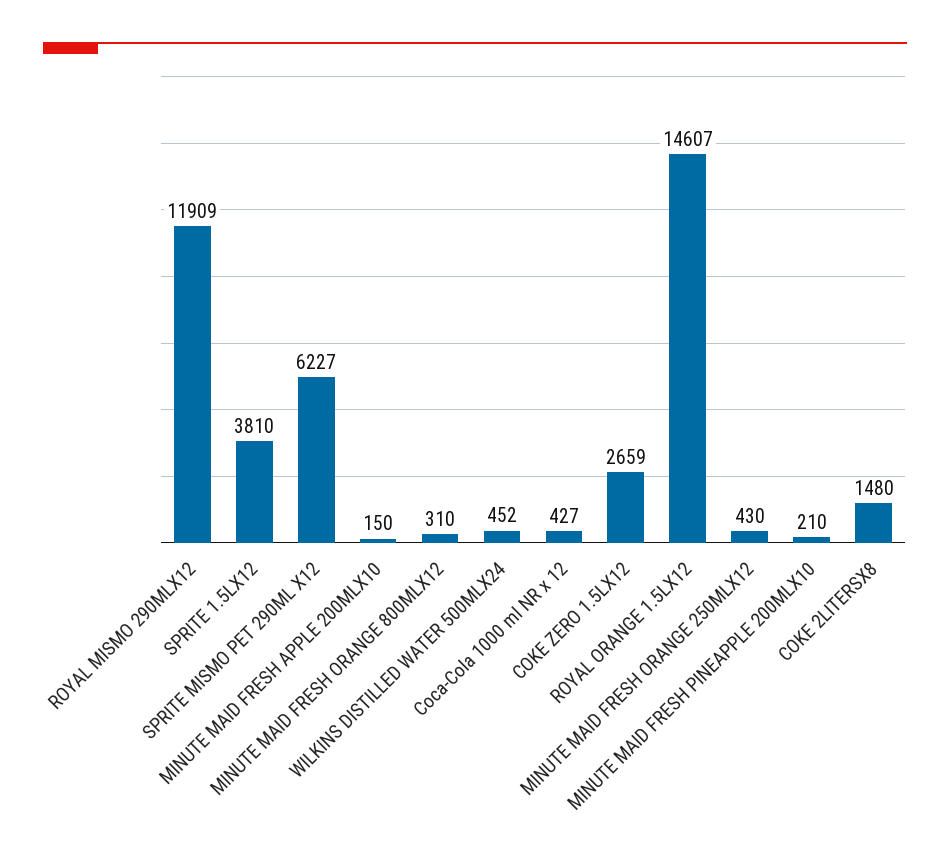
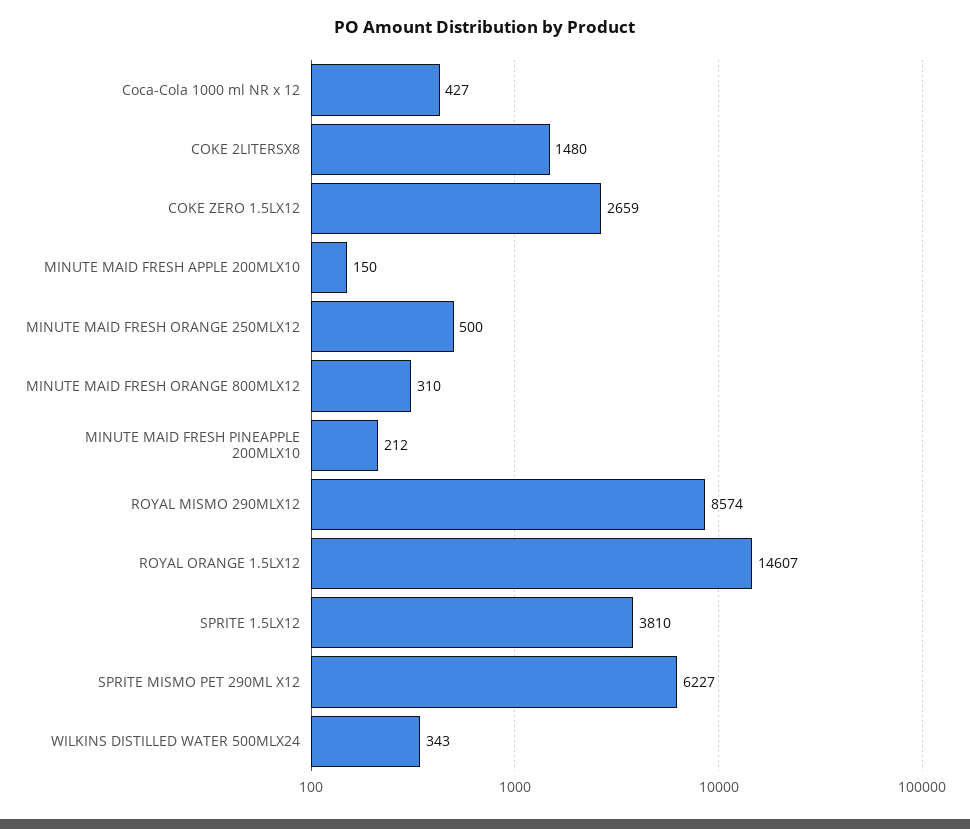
ROYAL MISMO 290MLX12: 11909 -> 8574
WILKINS DISTILLED WATER 500MLX24: 452 -> 343
MINUTE MAID FRESH ORANGE 250MLX12: 430 -> 500
MINUTE MAID FRESH PINEAPPLE 200MLX10: 210 -> 212

